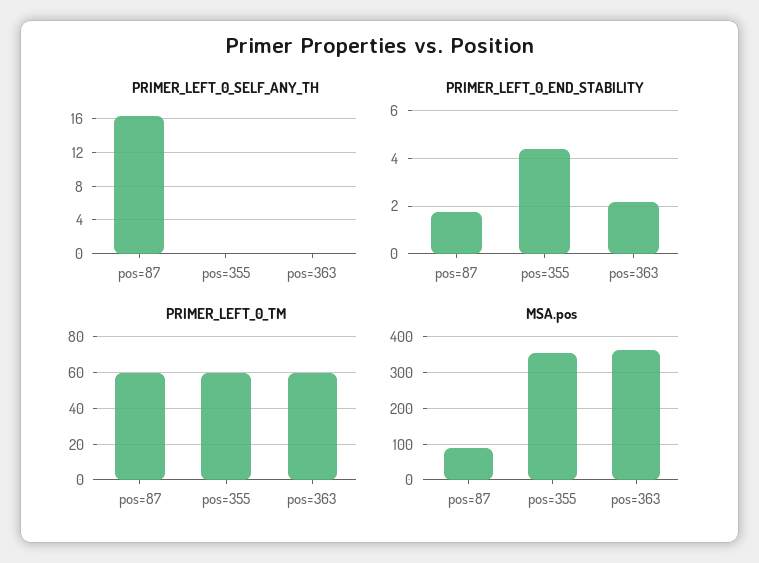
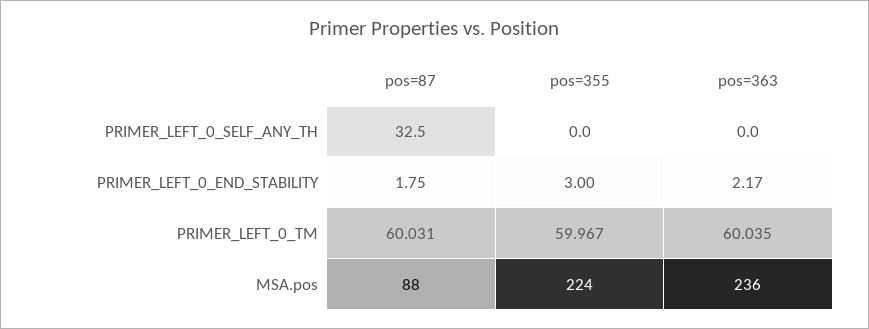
PRIMER_LEFT_0_SELF_ANY_TH, pos=87: 16 -> 32.5
PRIMER_LEFT_0_END_STABILITY, pos=355: 4.5 -> 3
MSA.pos, pos=355: 360 -> 224
MSA.pos, pos=363: 360 -> 236

